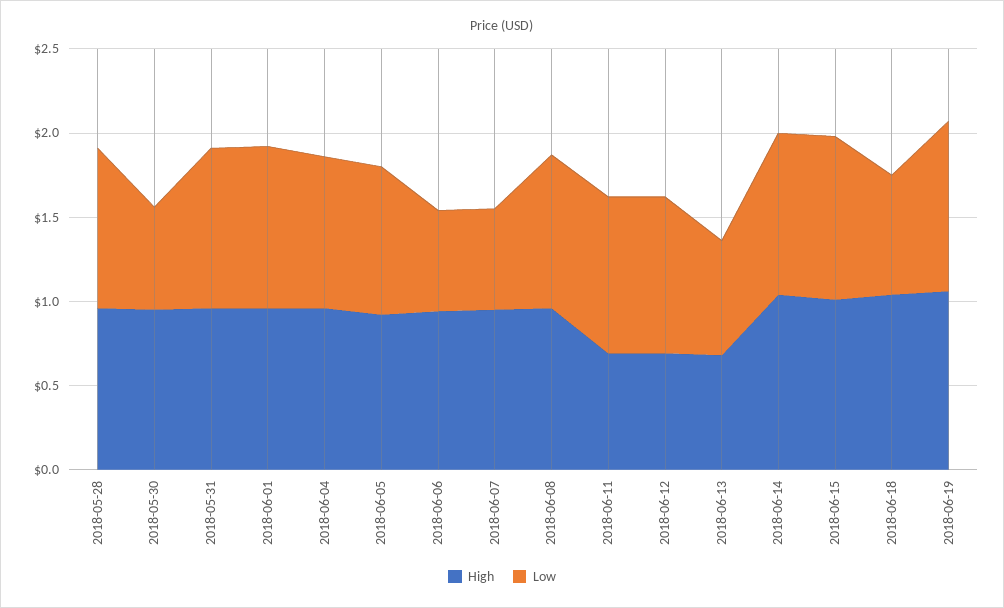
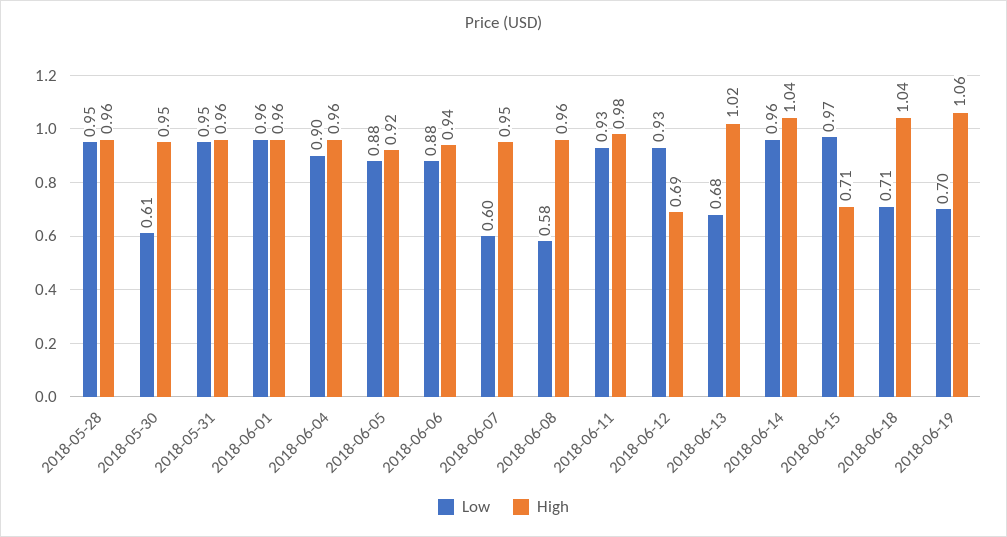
Low, 2018-06-06: 0.6 -> 0.88
Low, 2018-06-08: 0.9 -> 0.58
High, 2018-06-11: 0.7 -> 0.98
High, 2018-06-13: 0.7 -> 1.02
High, 2018-06-15: 1 -> 0.71
Low, 2018-06-19: 1 -> 0.7

